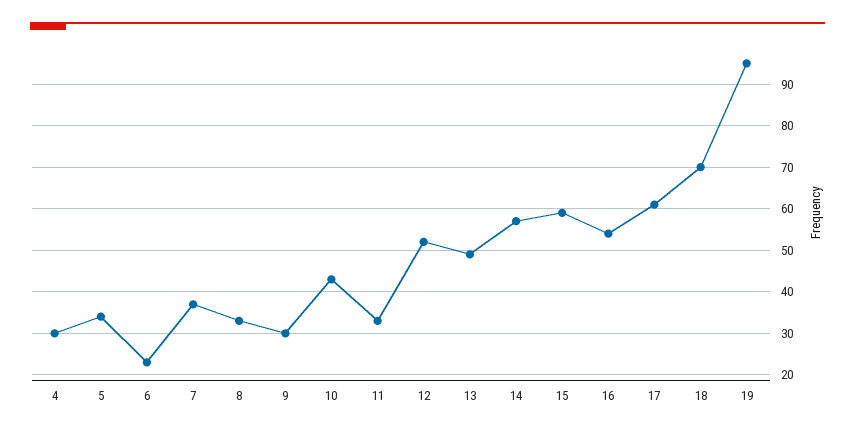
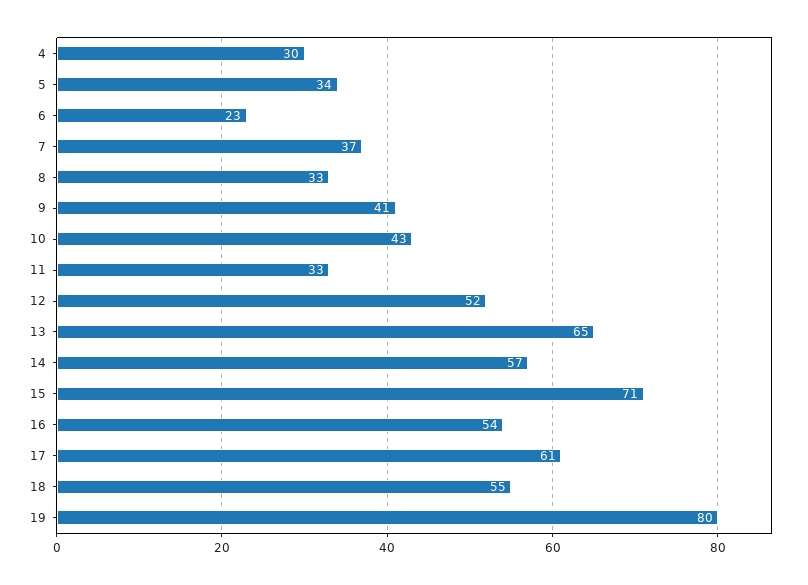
9: 30 -> 41
13: 50 -> 65
15: 60 -> 71
18: 70 -> 55
19: 95 -> 80

